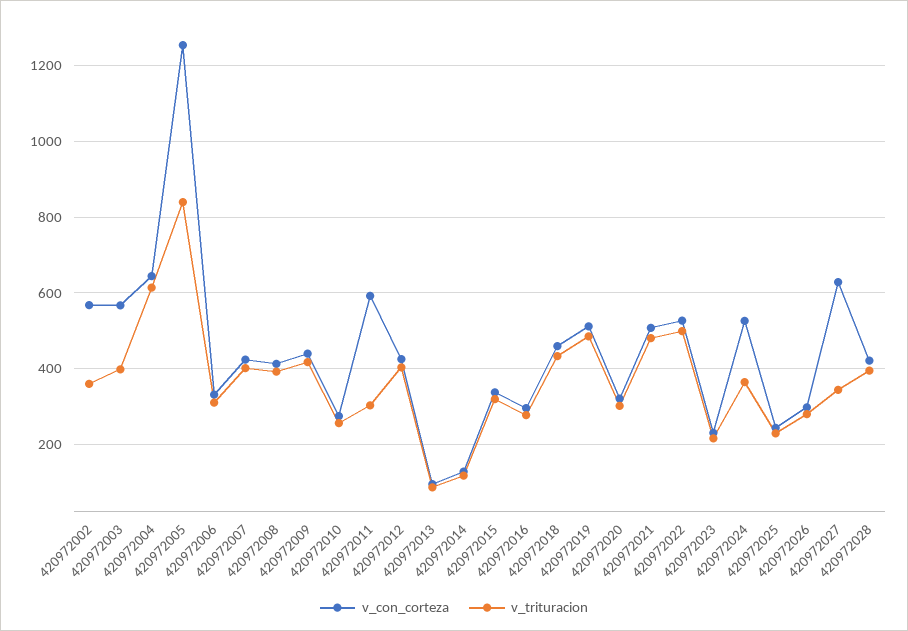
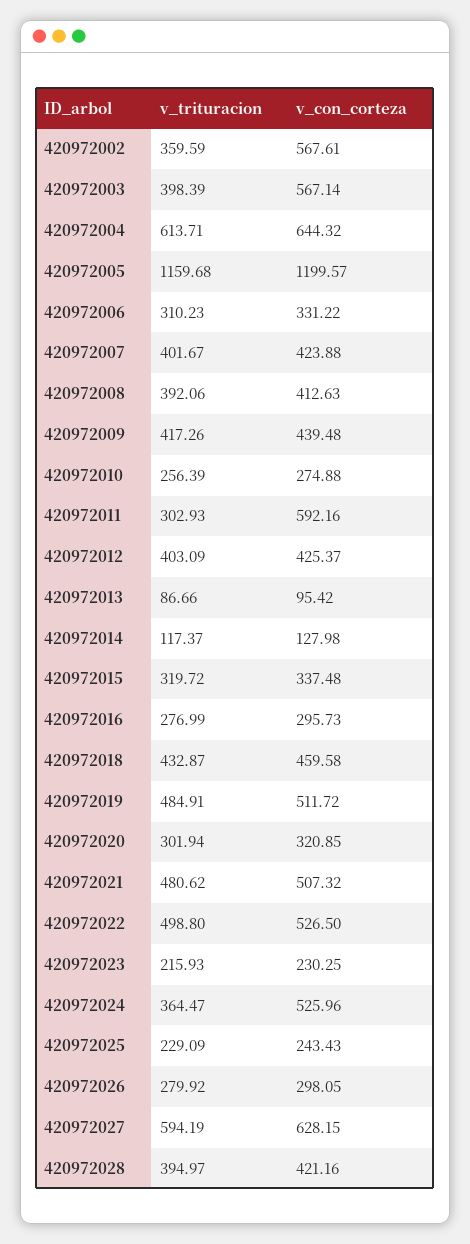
v_con_corteza, 420972005: 1260 -> 1199.57
v_trituracion, 420972005: 840 -> 1159.68
v_trituracion, 420972027: 340 -> 594.19

